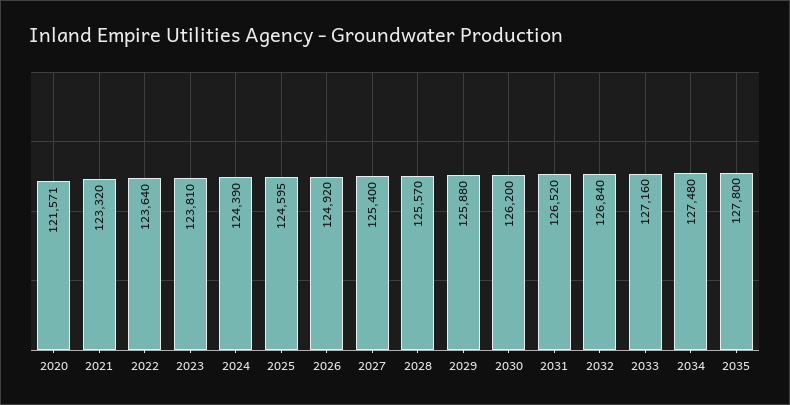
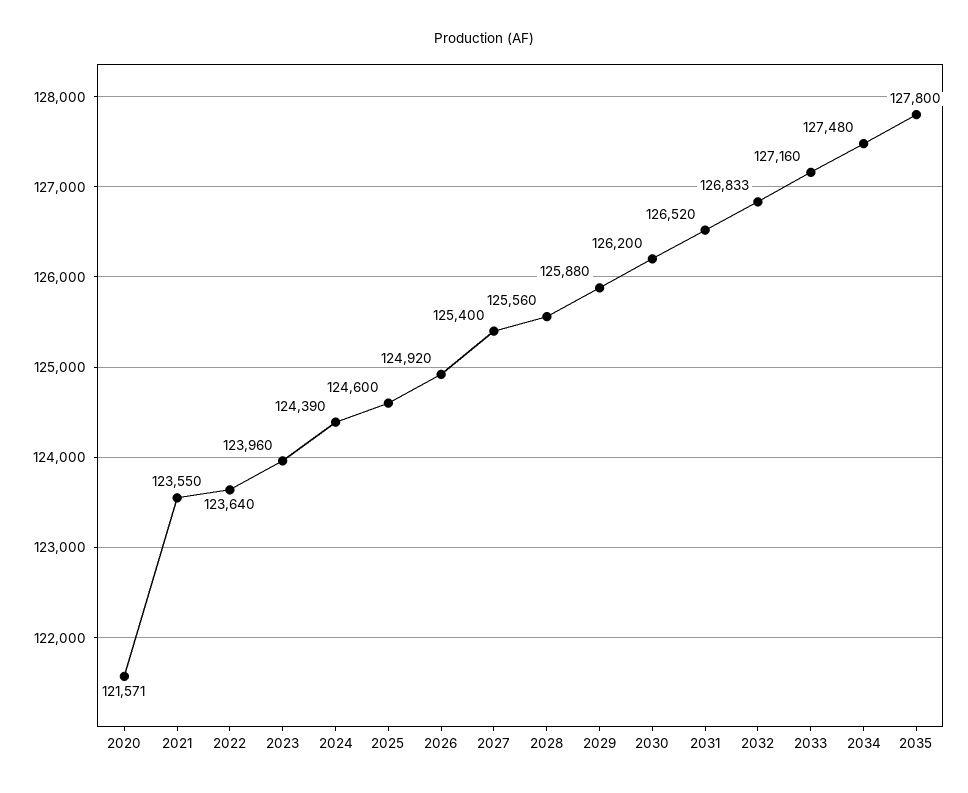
2021: 123320 -> 123550
2023: 123810 -> 123960
2025: 124595 -> 124600
2028: 125570 -> 125560
2032: 126840 -> 126833

